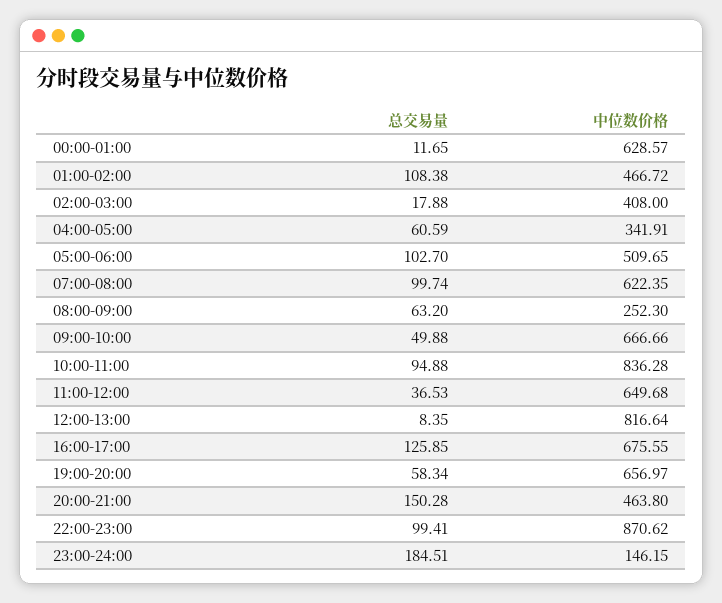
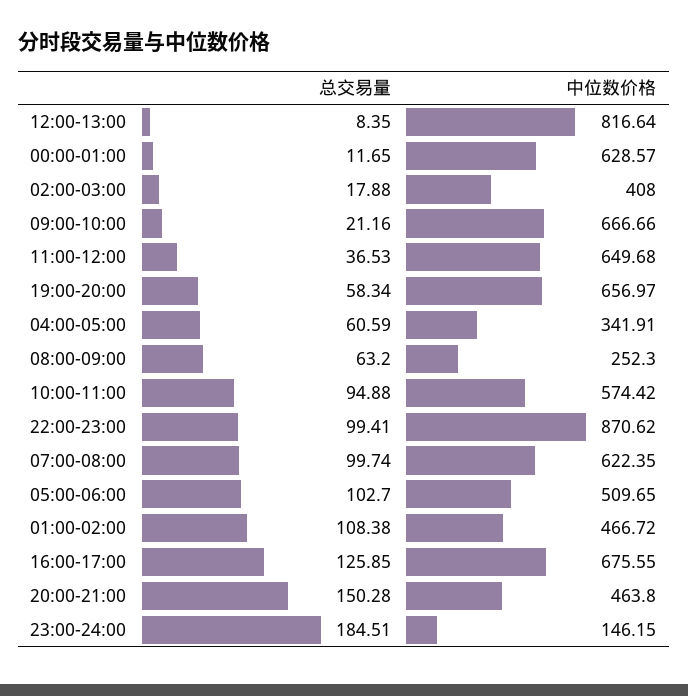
总交易量, 09:00-10:00: 49.88 -> 21.16
中位数价格, 10:00-11:00: 836.28 -> 574.42

